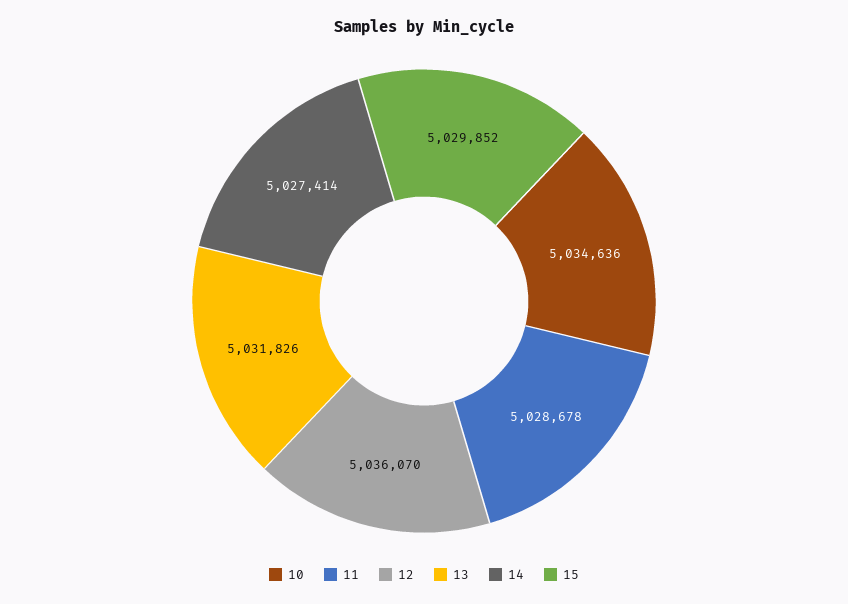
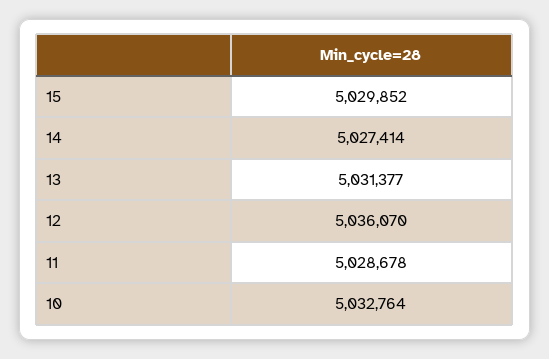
10: 5034636 -> 5032764
13: 5031826 -> 5031377

